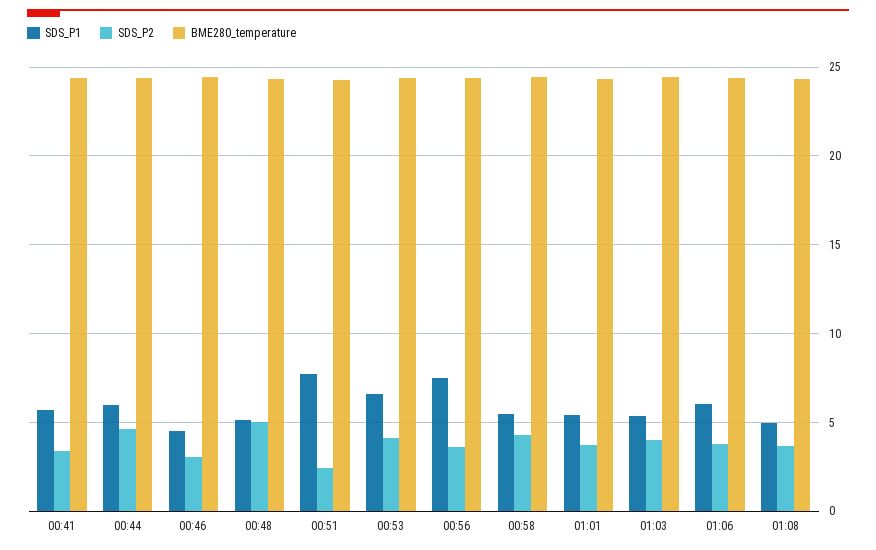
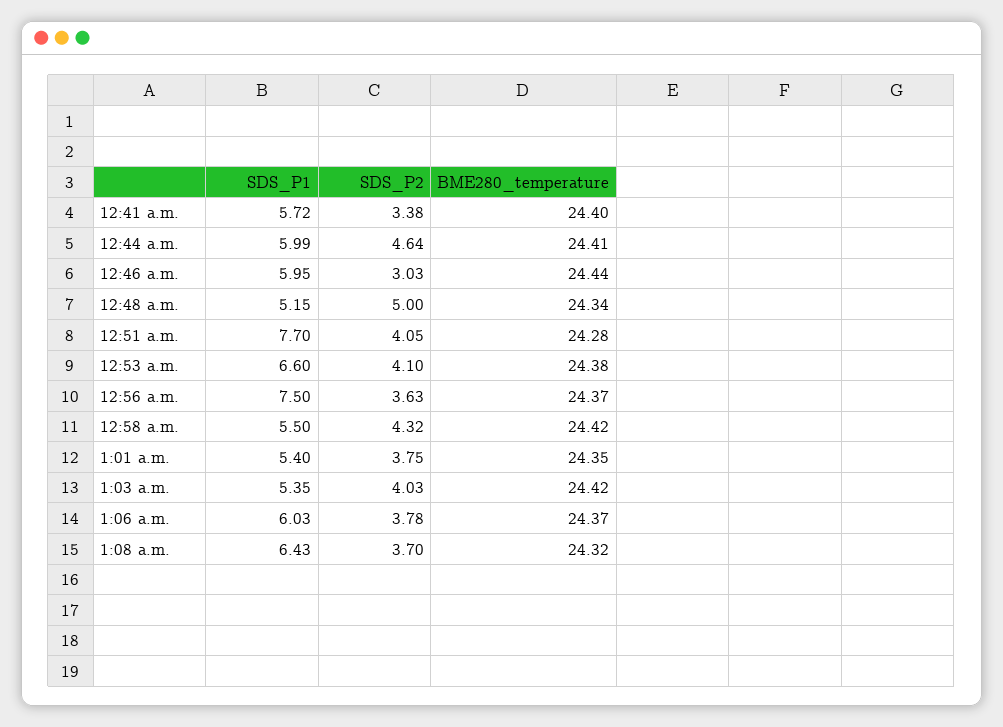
SDS_P1, 00:46: 4.5 -> 5.95
SDS_P2, 00:51: 2.5 -> 4.05
SDS_P1, 01:08: 5 -> 6.43

